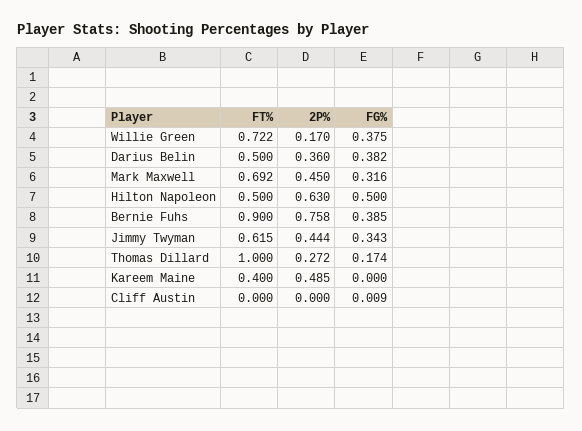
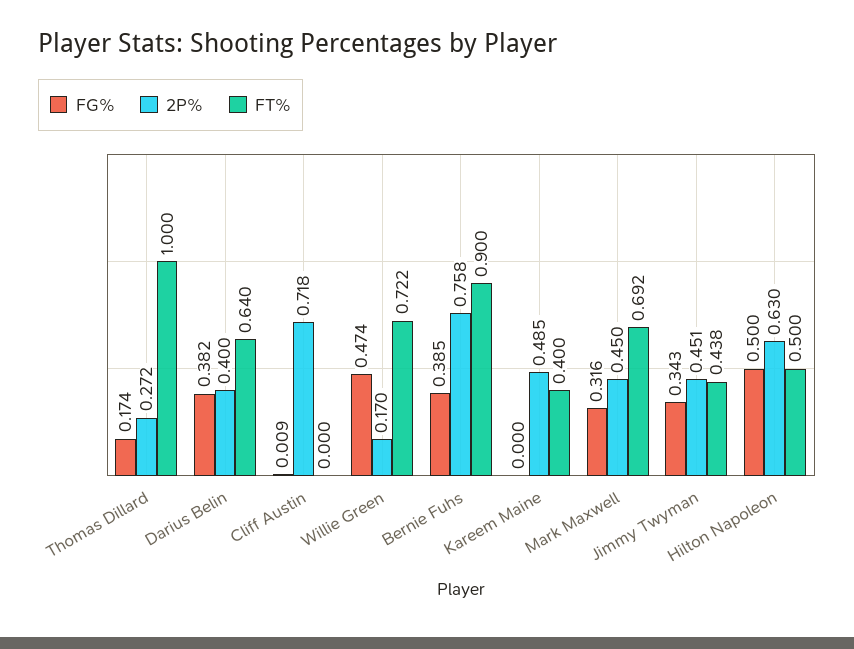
FG%, Willie Green: 0.375 -> 0.474
FT%, Darius Belin: 0.5 -> 0.64
2P%, Darius Belin: 0.36 -> 0.4
FT%, Jimmy Twyman: 0.615 -> 0.438
2P%, Jimmy Twyman: 0.444 -> 0.451
2P%, Cliff Austin: 0 -> 0.718

